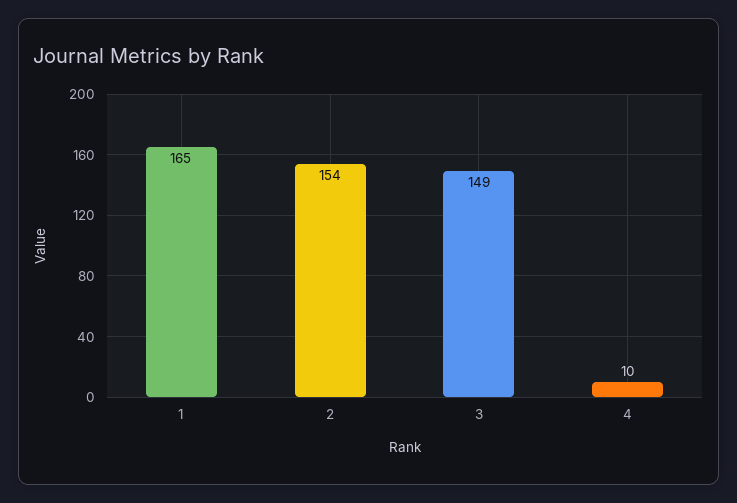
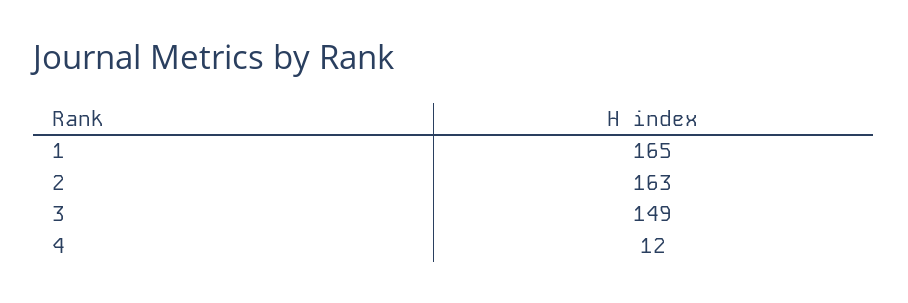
2: 154 -> 163
4: 10 -> 12

